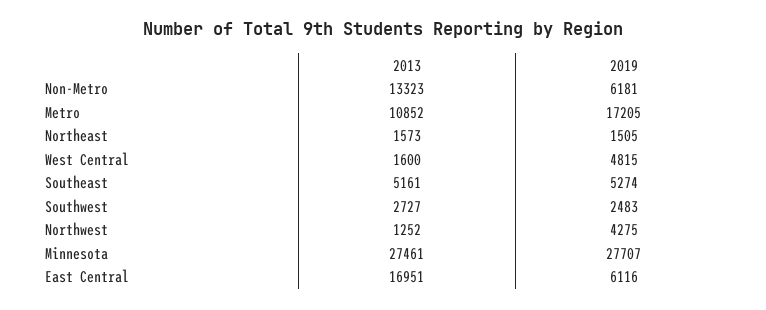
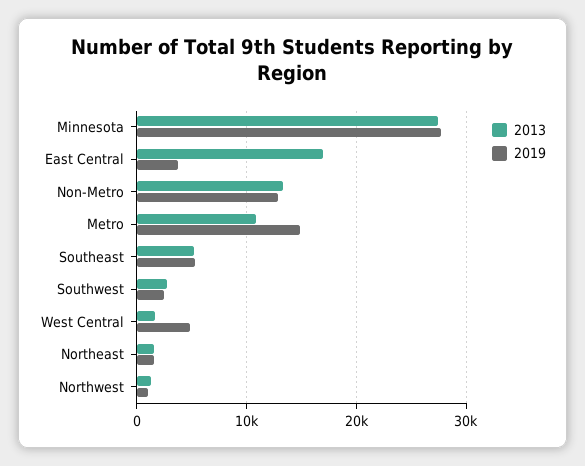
2019, Non-Metro: 6181 -> 13000
2019, Metro: 17205 -> 15000
2019, Northwest: 4275 -> 1000
2019, East Central: 6116 -> 4000

